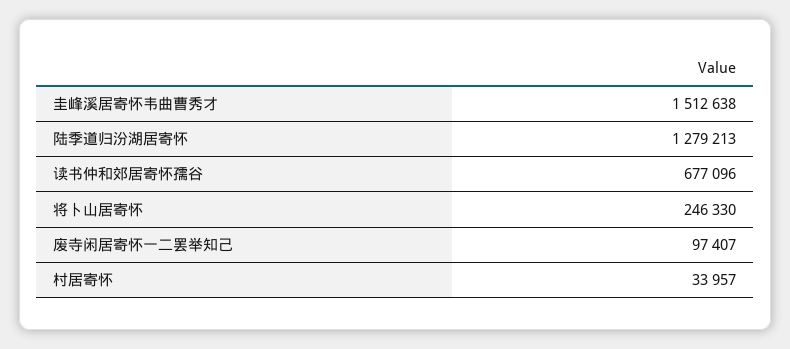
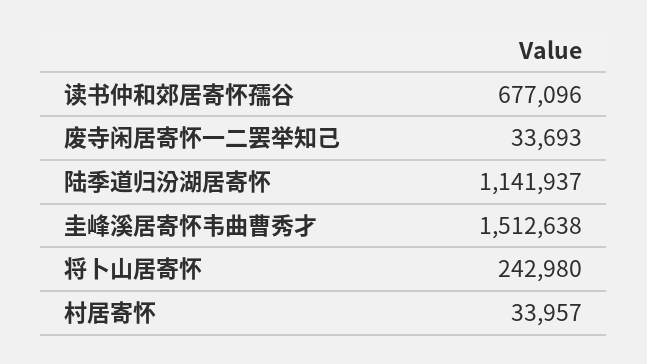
陆季道归汾湖居寄怀: 1279213 -> 1141937
将卜山居寄怀: 246330 -> 242980
废寺闲居寄怀一二罢举知己: 97407 -> 33693

